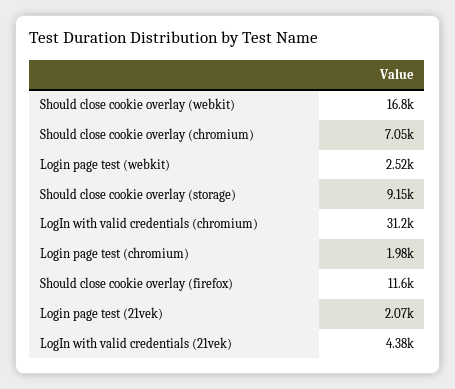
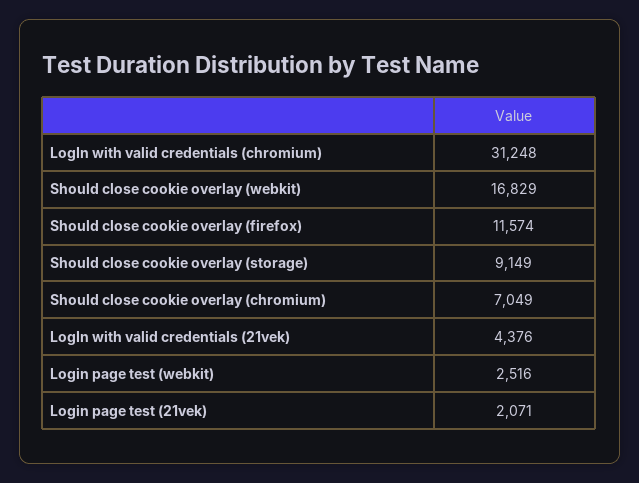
Login page test (chromium): 1980 -> none

